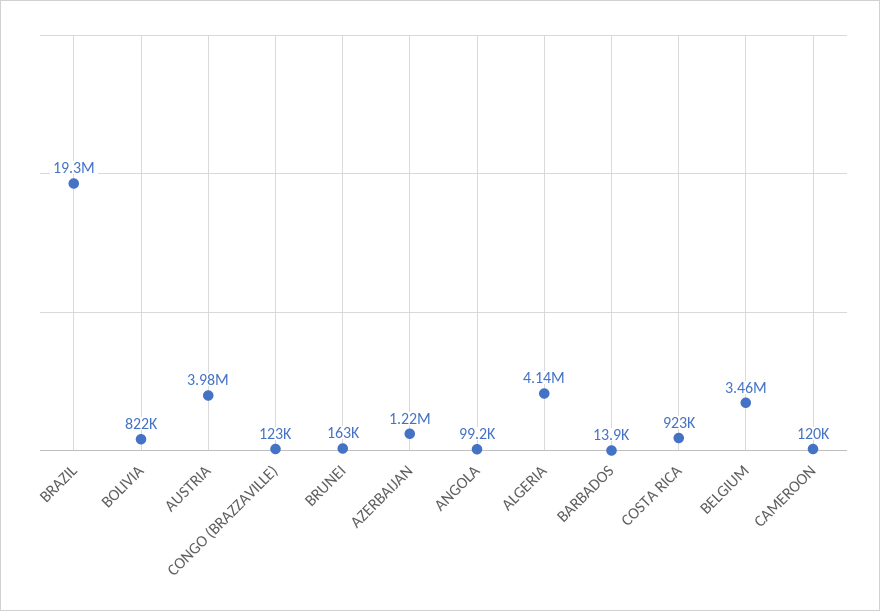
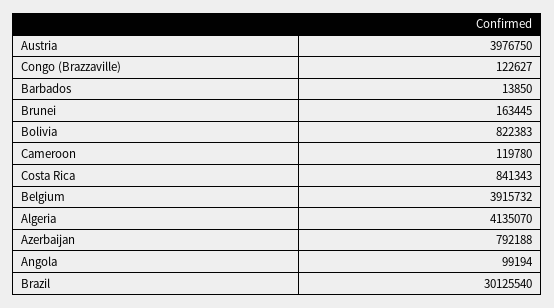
BRAZIL: 19300000 -> 30125540
AZERBAIJAN: 1220000 -> 792188
COSTA RICA: 923000 -> 841343
BELGIUM: 3460000 -> 3915732

